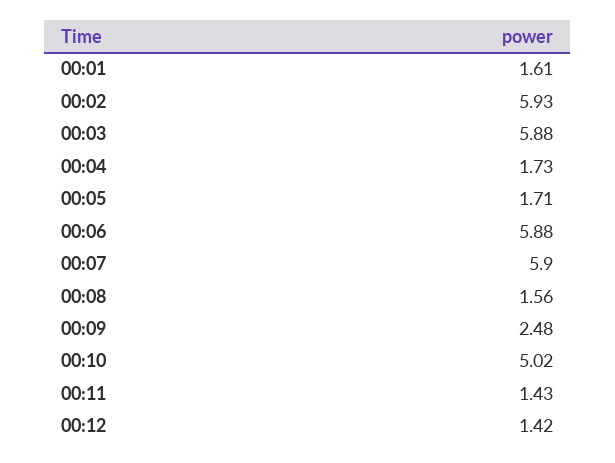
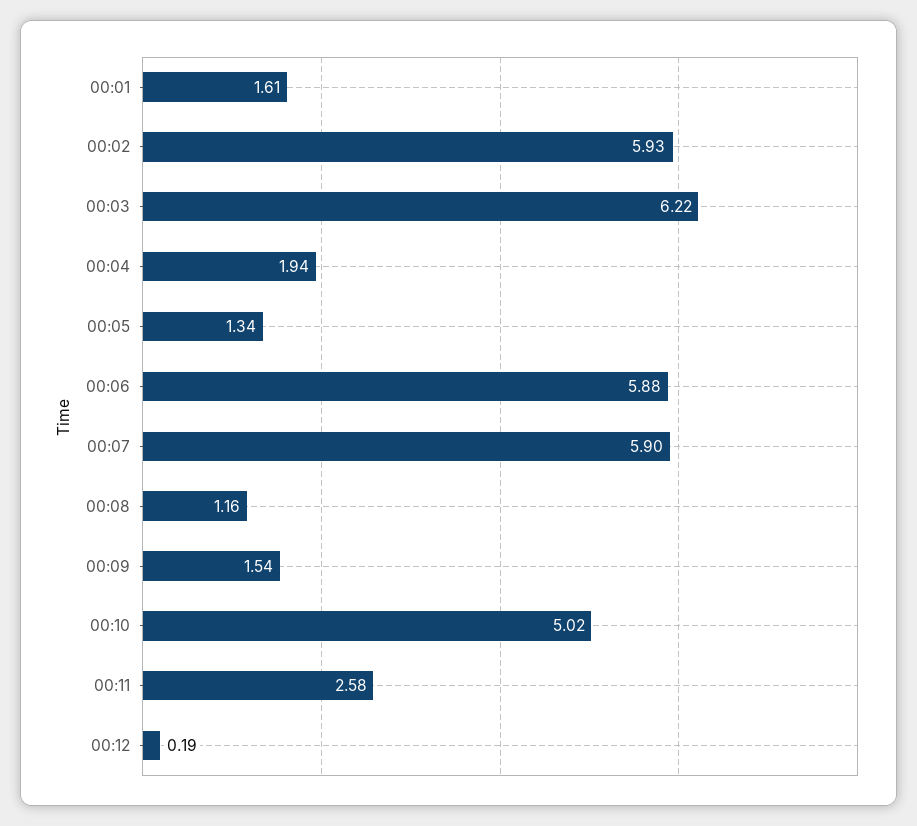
00:03: 5.88 -> 6.22
00:04: 1.73 -> 1.94
00:05: 1.71 -> 1.34
00:08: 1.56 -> 1.16
00:09: 2.48 -> 1.54
00:11: 1.43 -> 2.58
00:12: 1.42 -> 0.19

